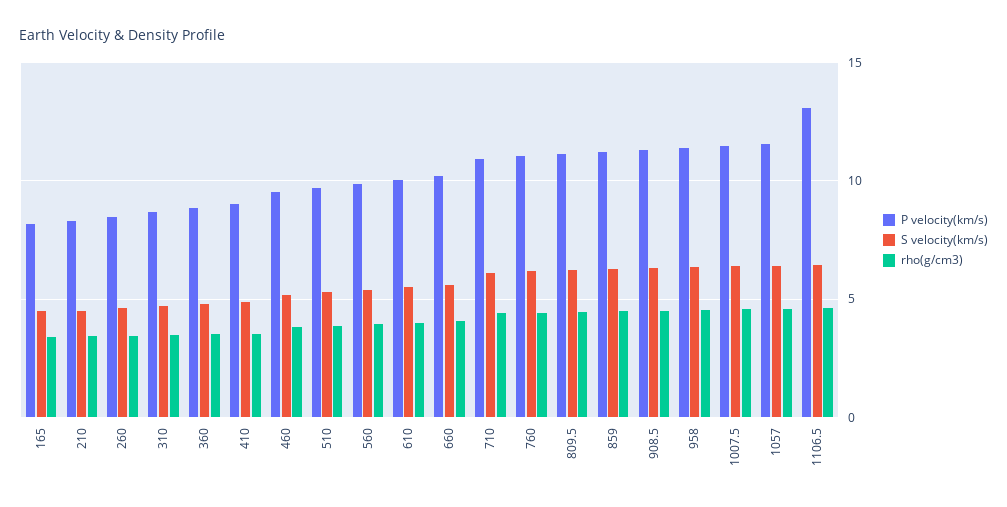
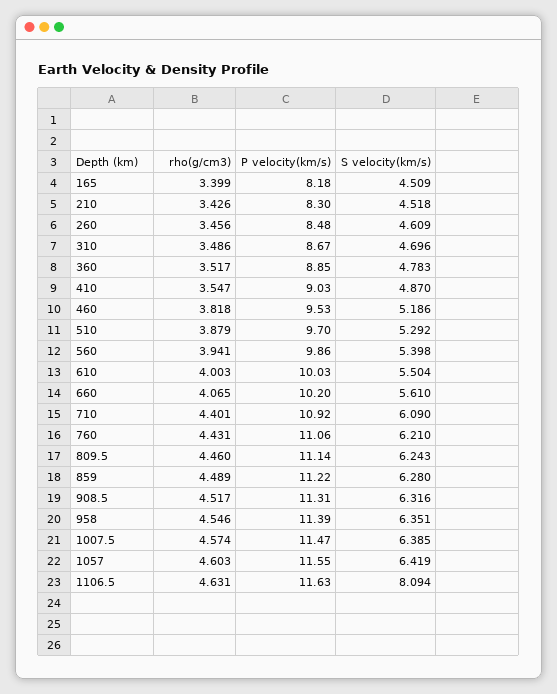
P velocity(km/s), 1106.5: 13 -> 11.63
S velocity(km/s), 1106.5: 6.5 -> 8.094

